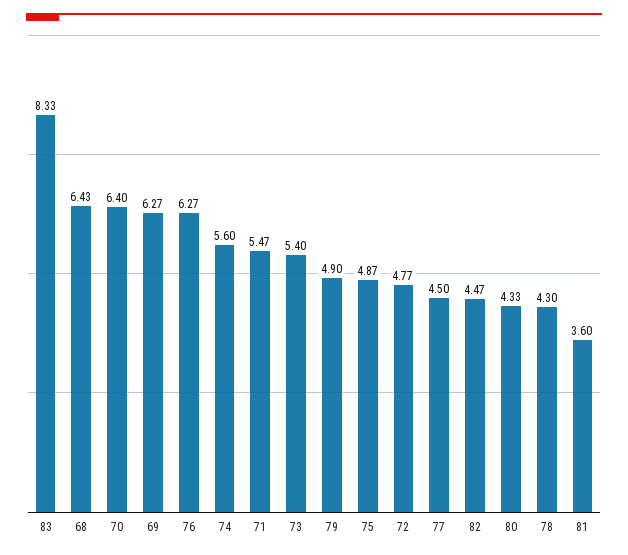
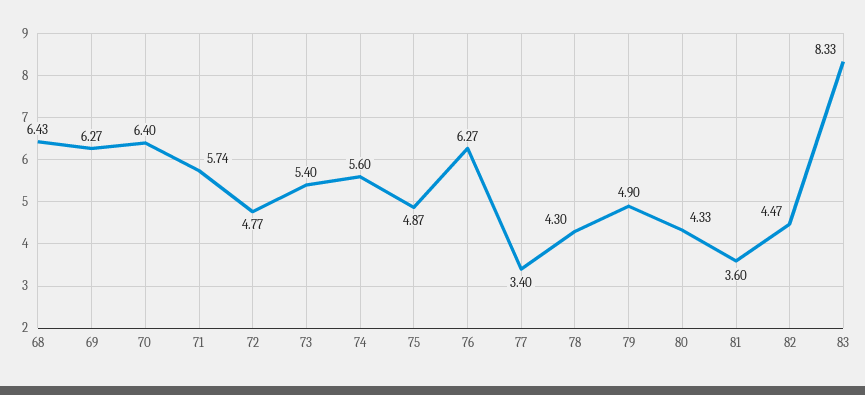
71: 5.47 -> 5.74
77: 4.5 -> 3.4

